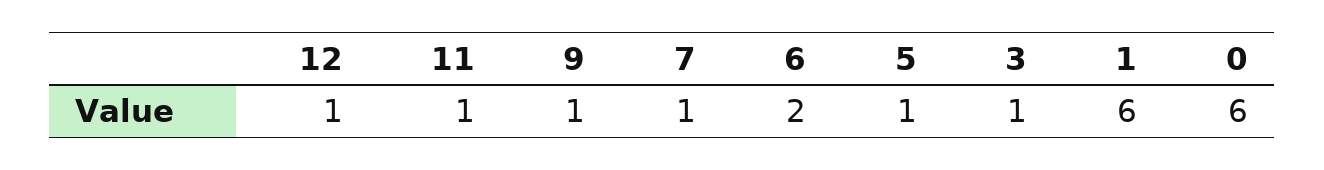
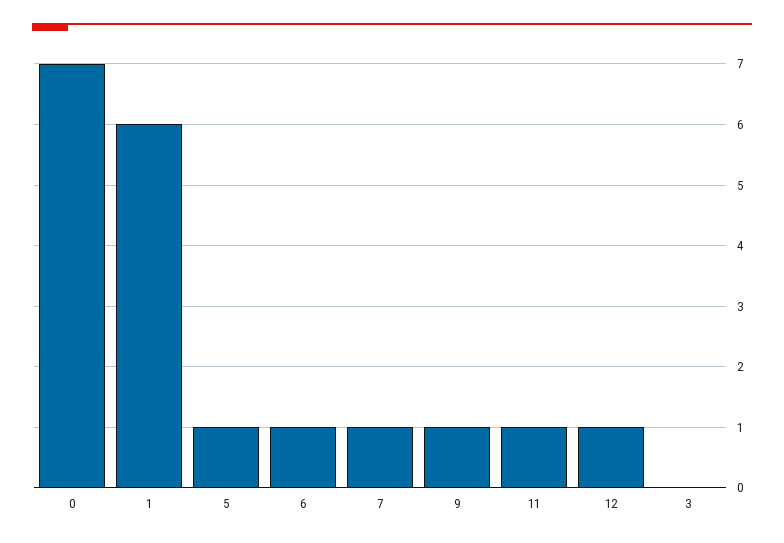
6: 2 -> 1
3: 1 -> 0
0: 6 -> 7

